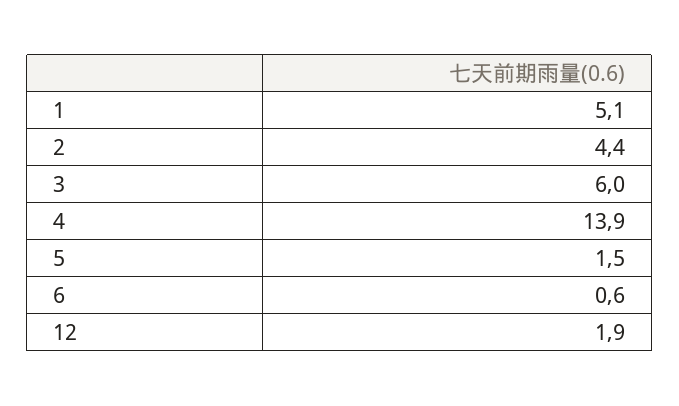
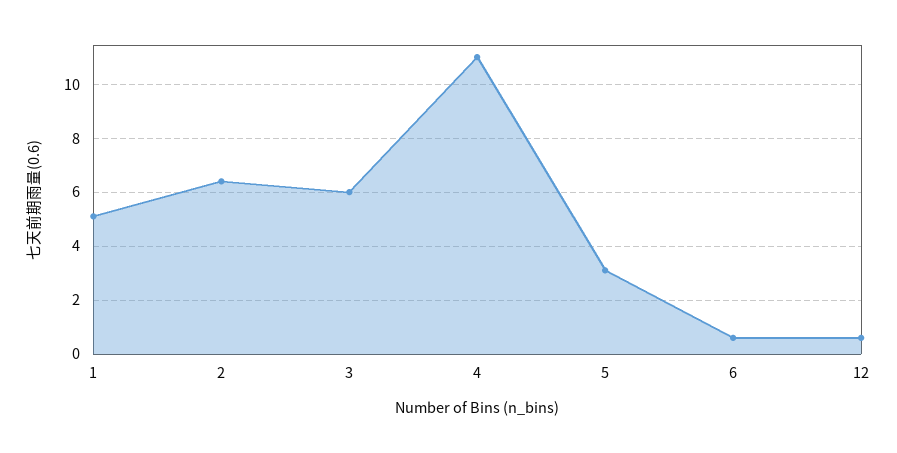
2: 4.4 -> 6.5
4: 13.9 -> 11
5: 1.5 -> 3
12: 1.9 -> 0.5

